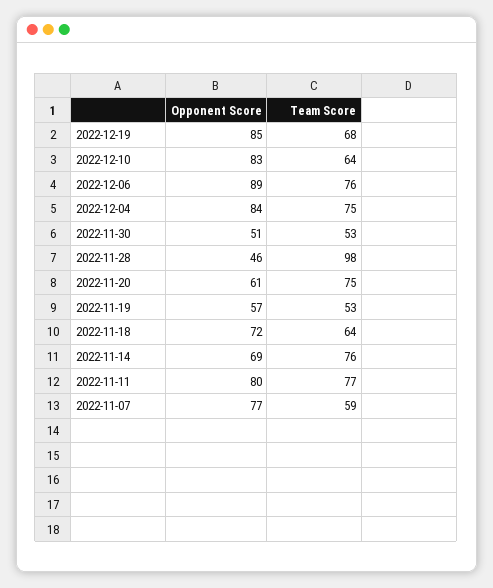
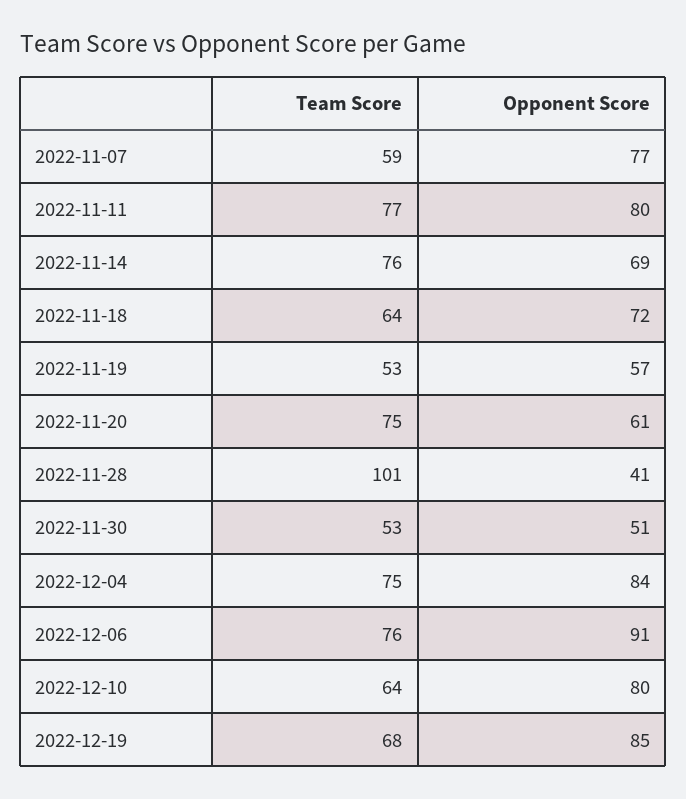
Opponent Score, 2022-12-10: 83 -> 80
Opponent Score, 2022-12-06: 89 -> 91
Opponent Score, 2022-11-28: 46 -> 41
Team Score, 2022-11-28: 98 -> 101

